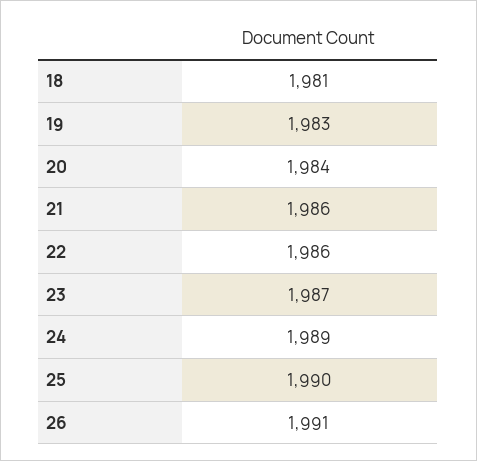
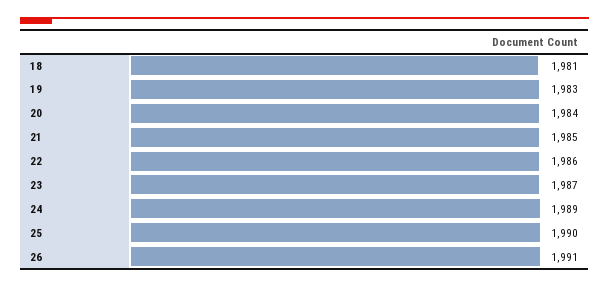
21: 1986 -> 1985

